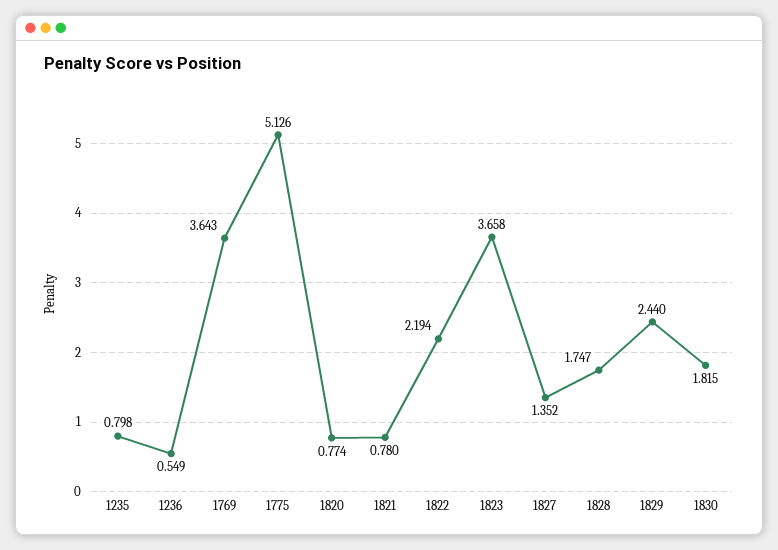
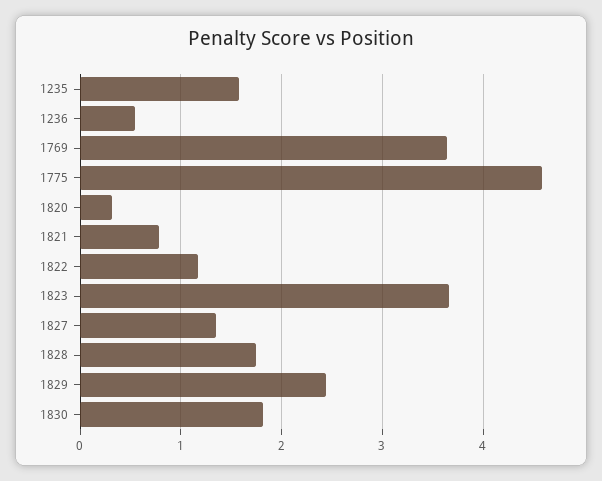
1235: 0.798 -> 1.6
1775: 5.126 -> 4.6
1820: 0.774 -> 0.3
1822: 2.194 -> 1.2

